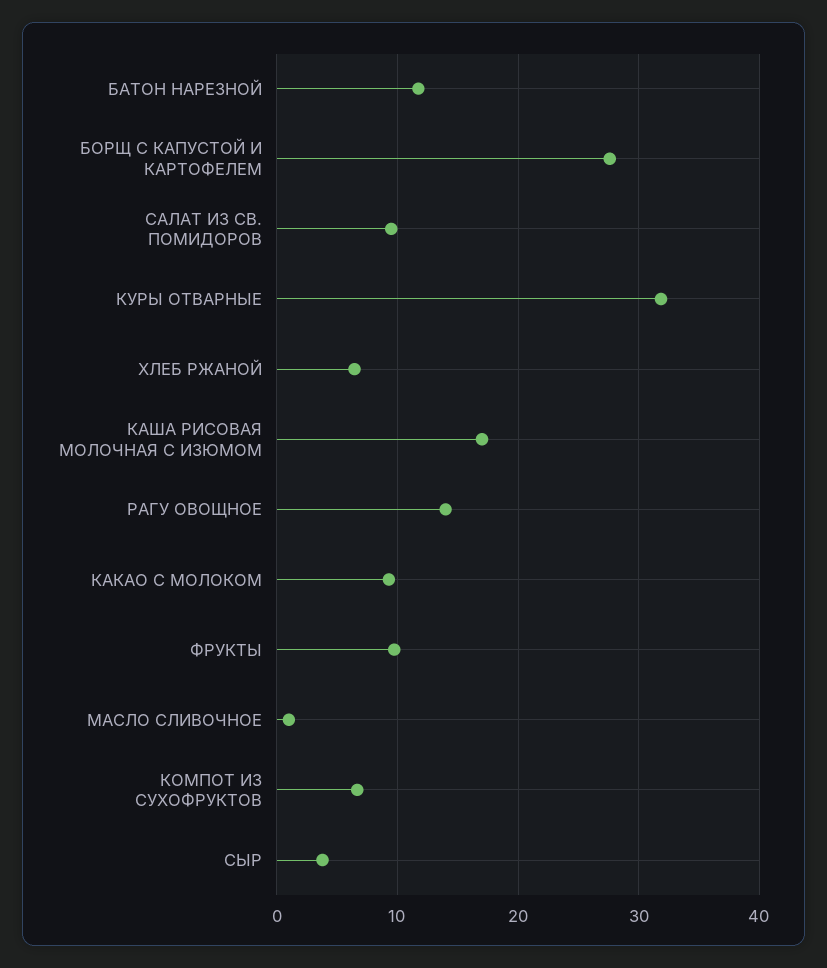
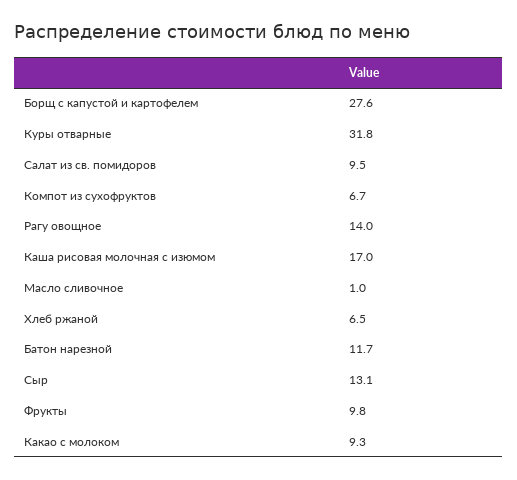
СЫР: 4 -> 13.1

